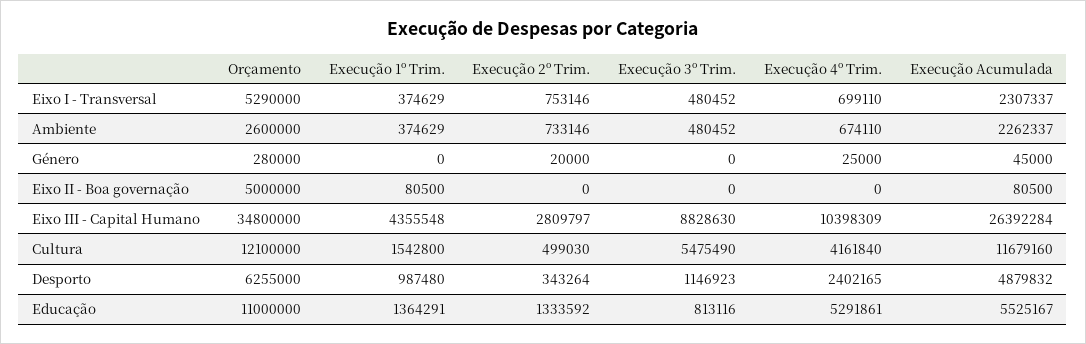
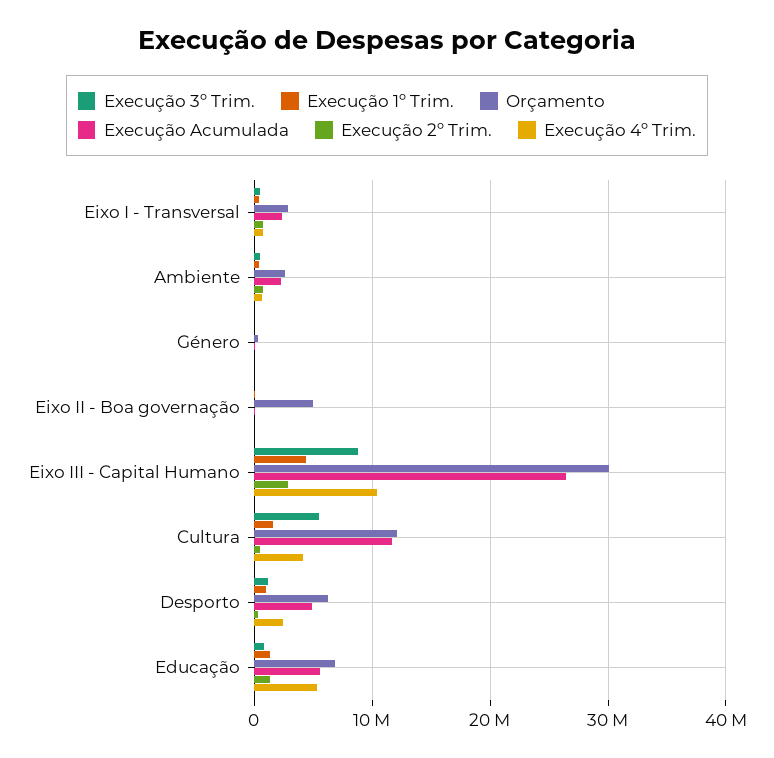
Orçamento, Eixo I - Transversal: 5290000 -> 3000000
Orçamento, Eixo III - Capital Humano: 34800000 -> 30000000
Orçamento, Educação: 11000000 -> 7000000

